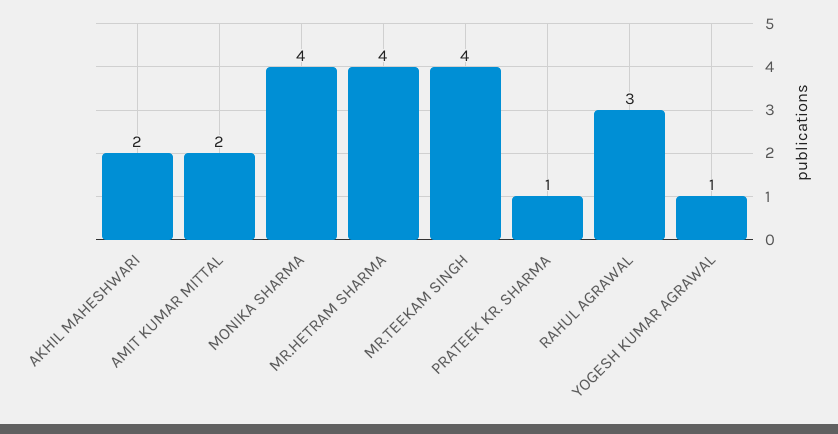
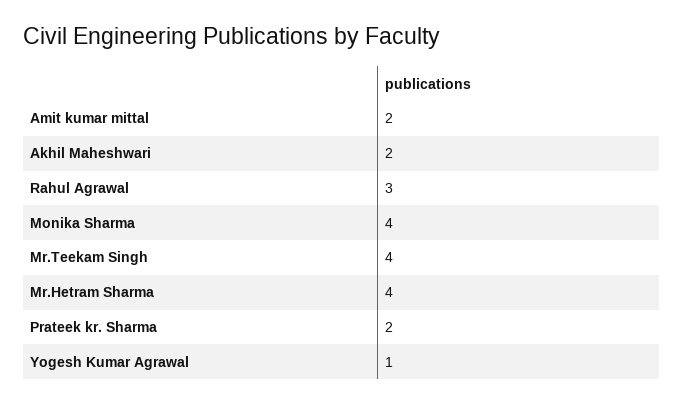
PRATEEK KR. SHARMA: 1 -> 2

